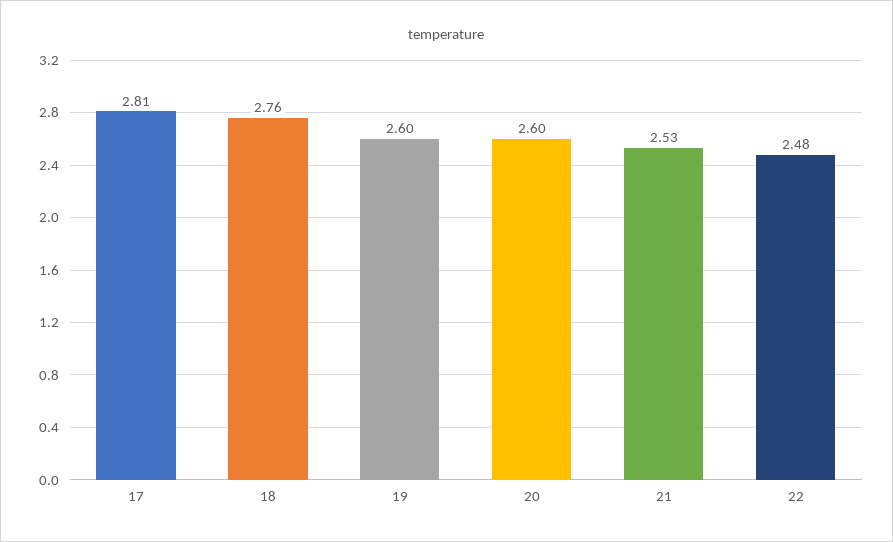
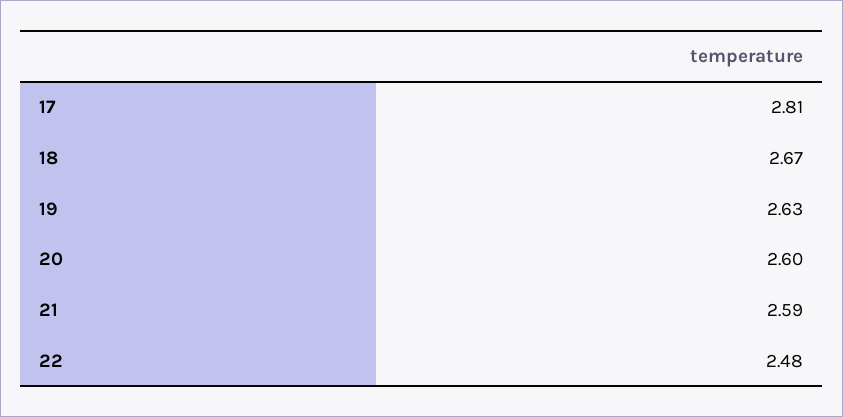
18: 2.76 -> 2.67
19: 2.6 -> 2.63
21: 2.53 -> 2.59

